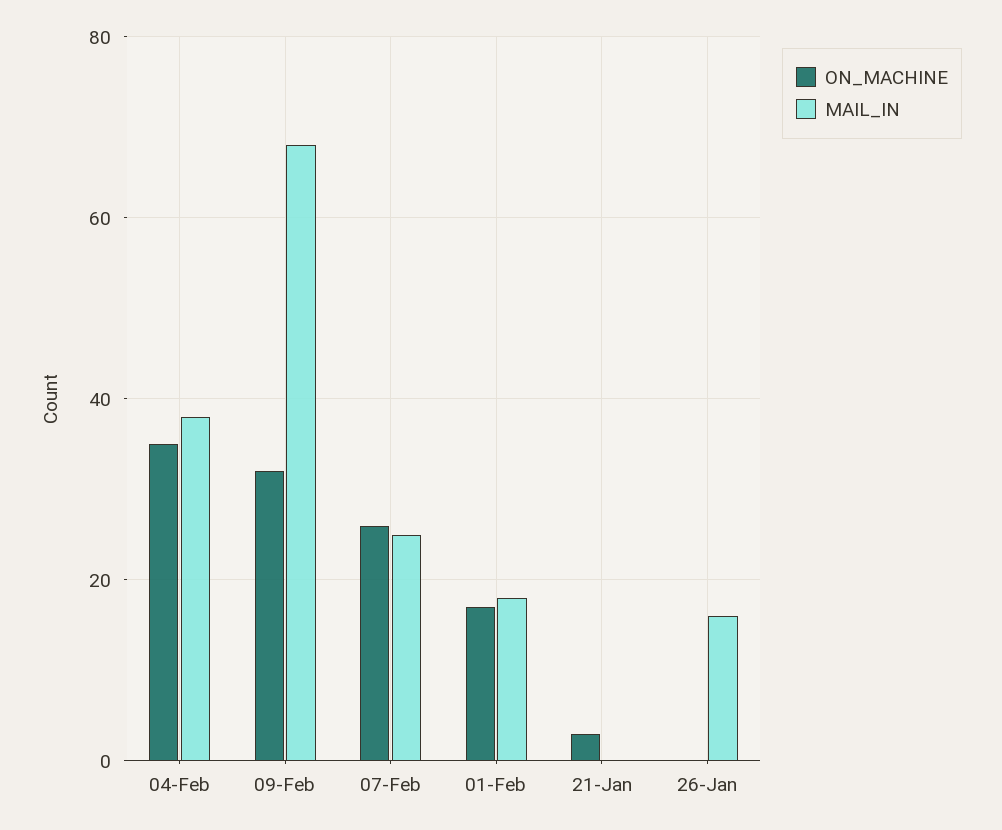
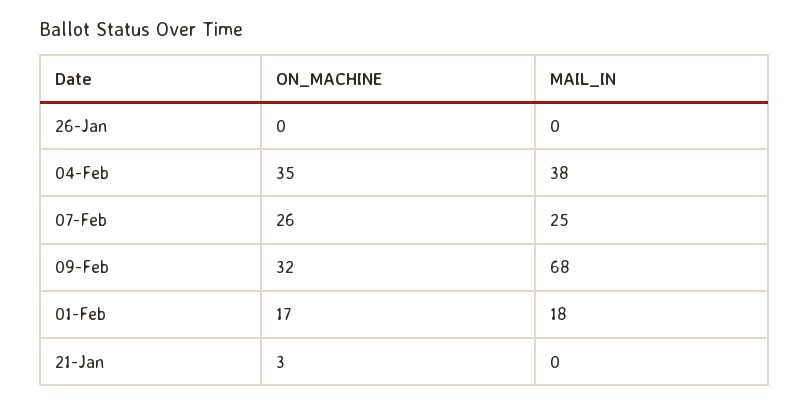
MAIL_IN, 26-Jan: 15 -> 0

